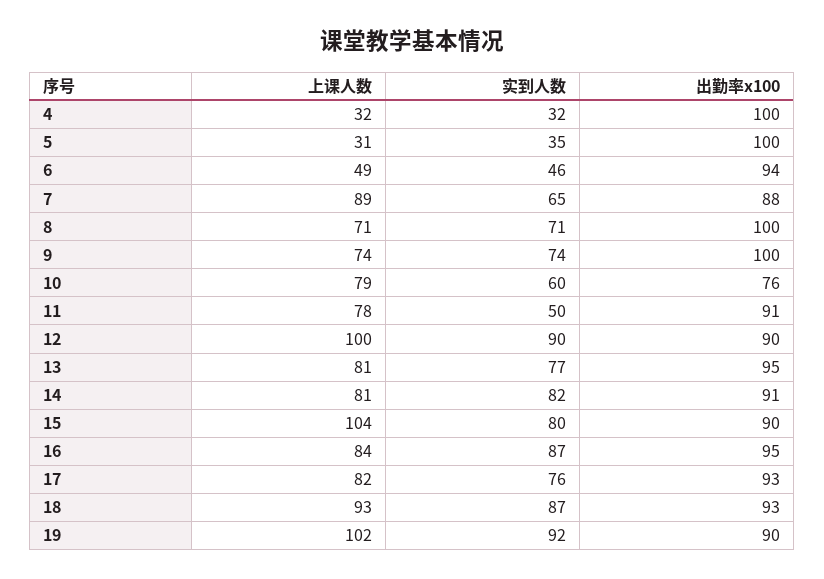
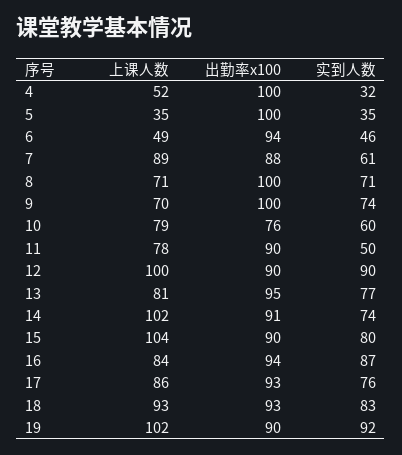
上课人数, 4: 32 -> 52
上课人数, 5: 31 -> 35
实到人数, 7: 65 -> 61
上课人数, 9: 74 -> 70
出勤率x100, 11: 91 -> 90
上课人数, 14: 81 -> 102
实到人数, 14: 82 -> 74
出勤率x100, 16: 95 -> 94
上课人数, 17: 82 -> 86
实到人数, 18: 87 -> 83

